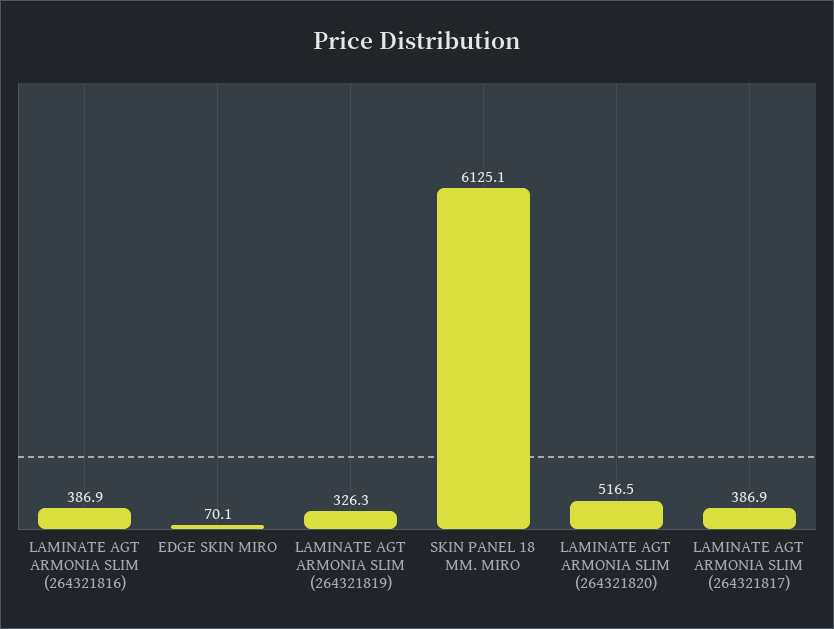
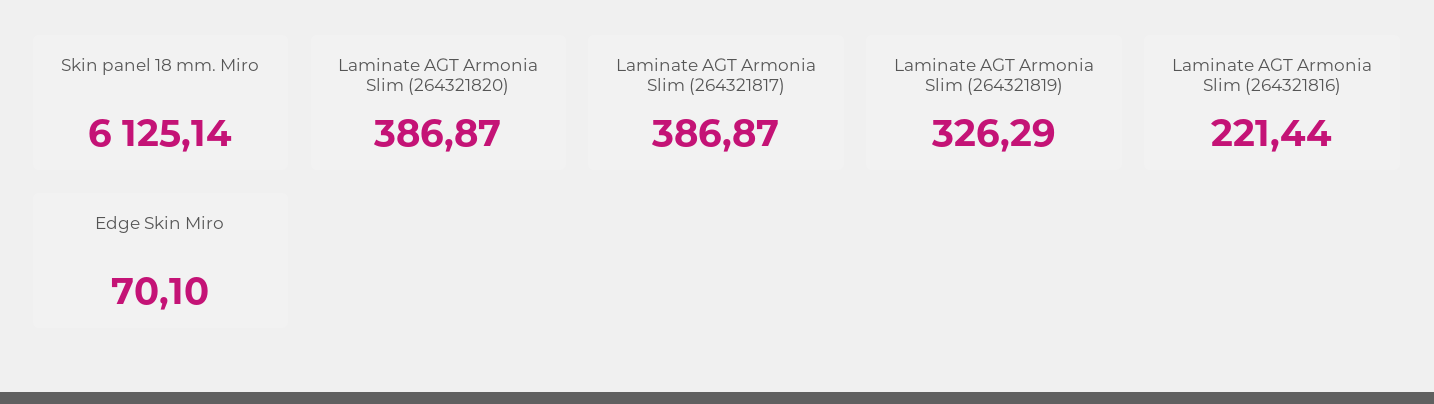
LAMINATE AGT ARMONIA SLIM (264321816): 386.9 -> 221.44
LAMINATE AGT ARMONIA SLIM (264321820): 516.5 -> 386.87

